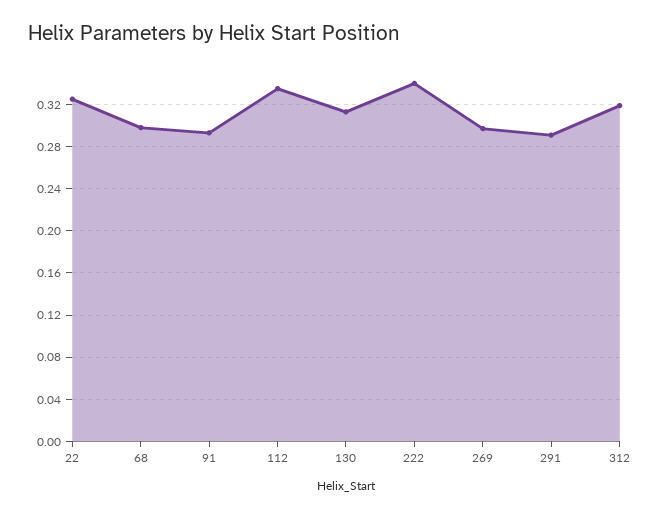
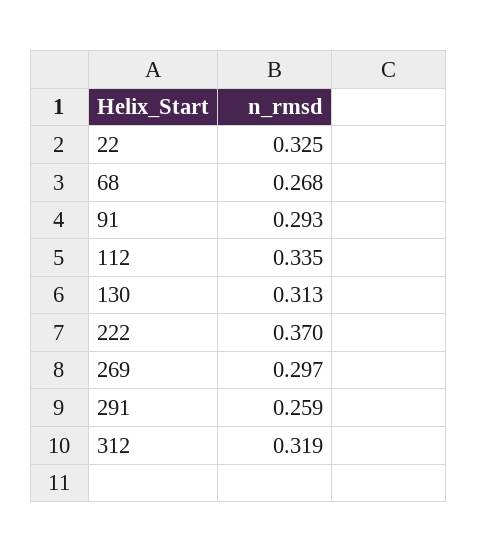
68: 0.3 -> 0.268
222: 0.34 -> 0.37
291: 0.29 -> 0.259

